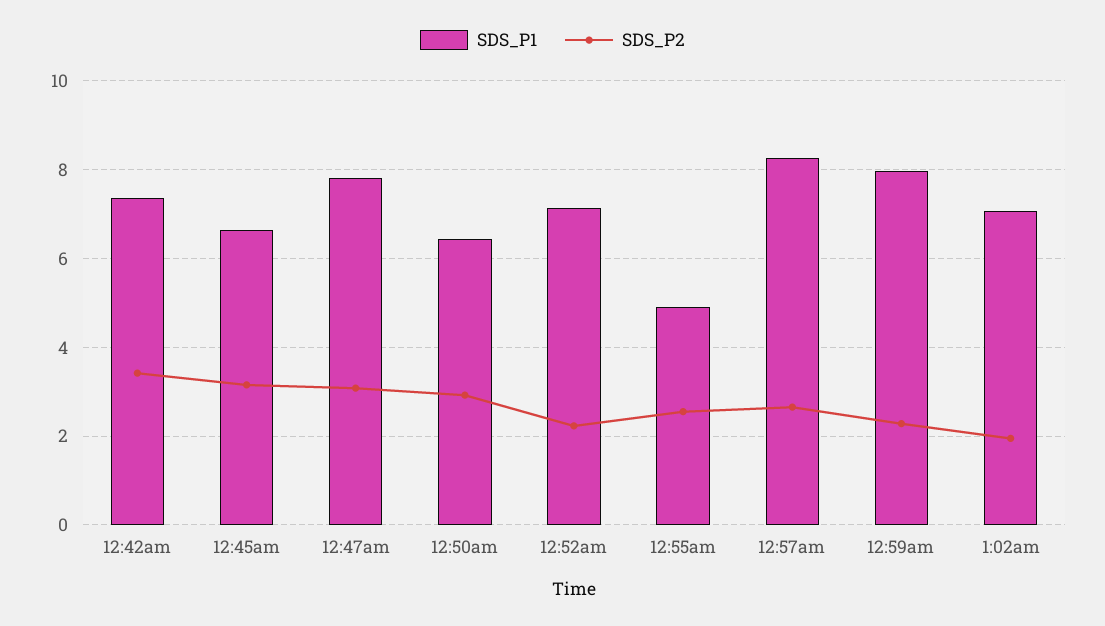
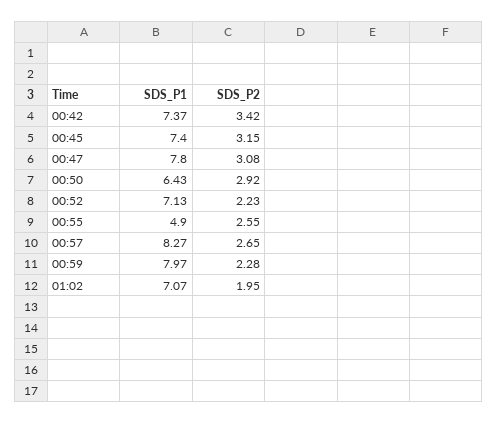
SDS_P1, 12:45am: 6.6 -> 7.4

